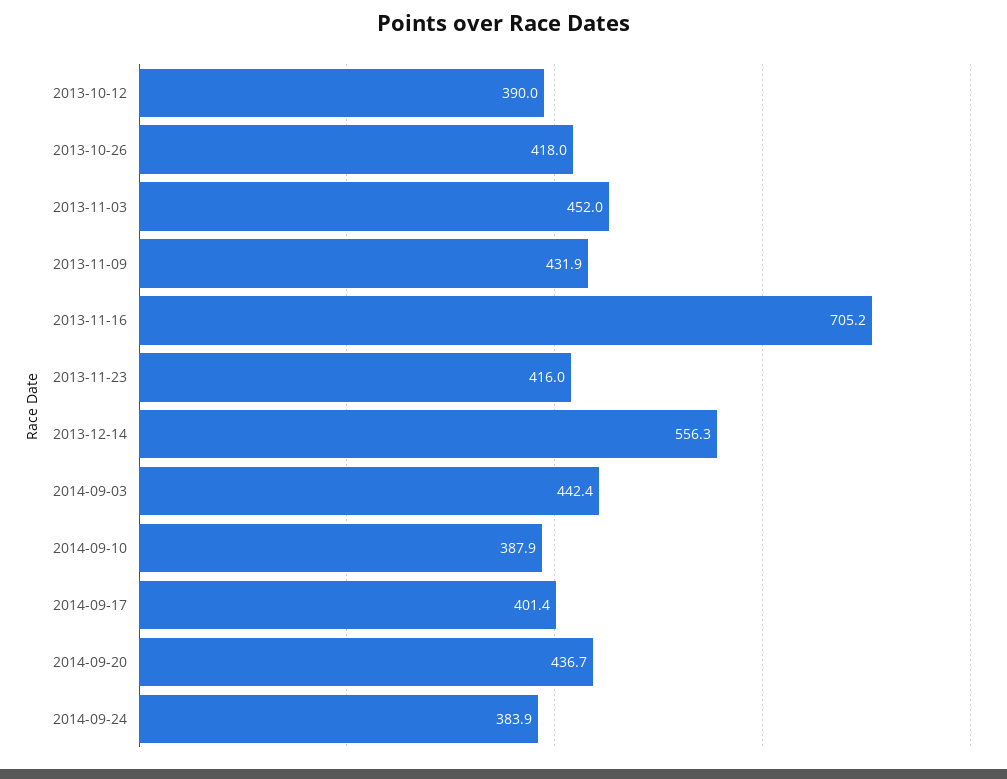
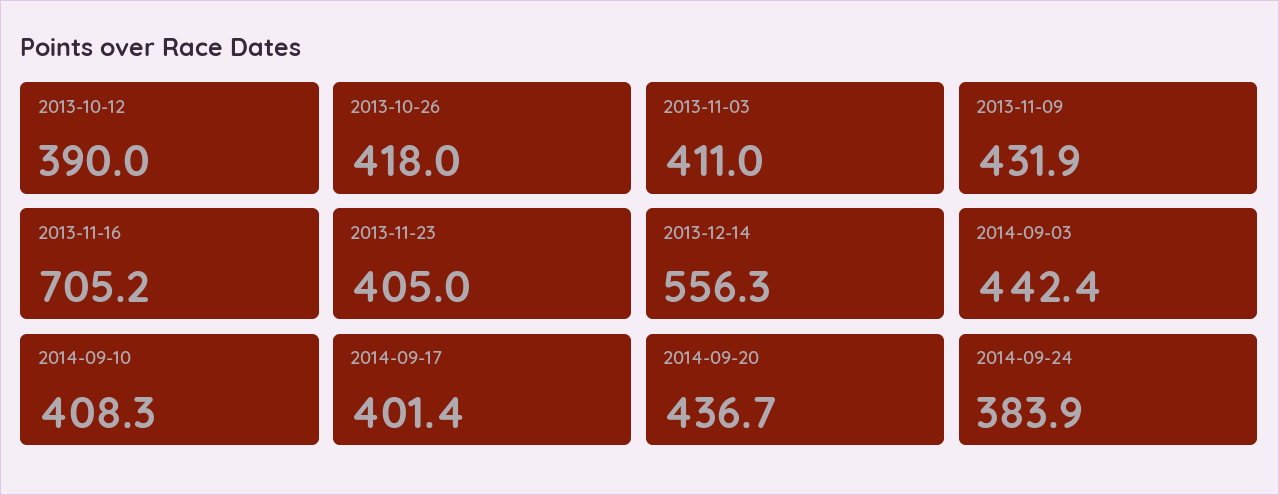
2013-11-03: 452 -> 411
2013-11-23: 416 -> 405
2014-09-10: 387.9 -> 408.3

